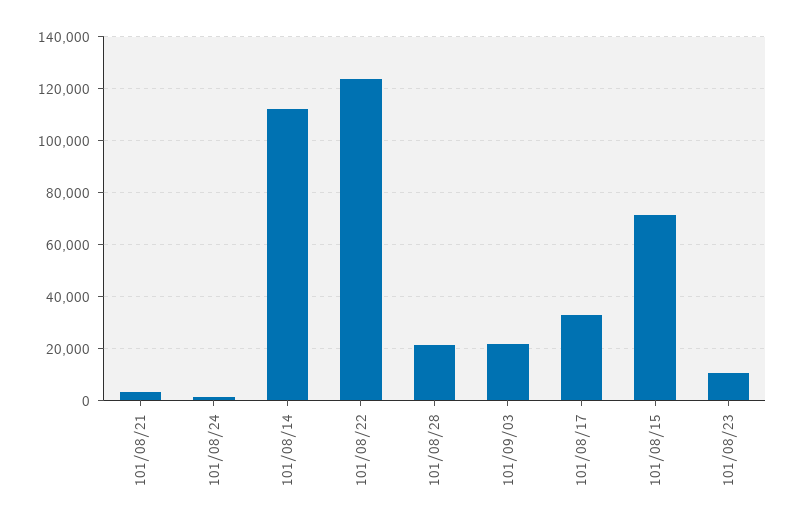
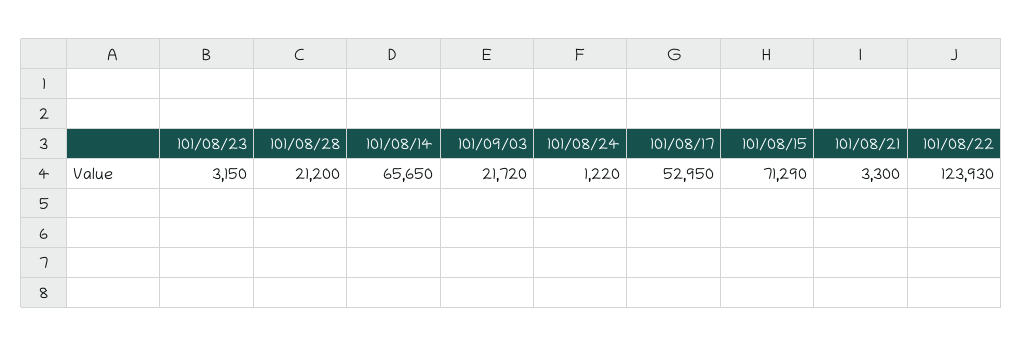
101/08/14: 112500 -> 65650
101/08/17: 32500 -> 52950
101/08/23: 10000 -> 3150

